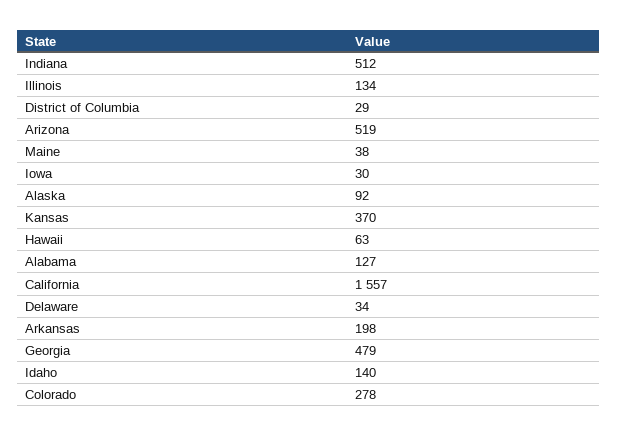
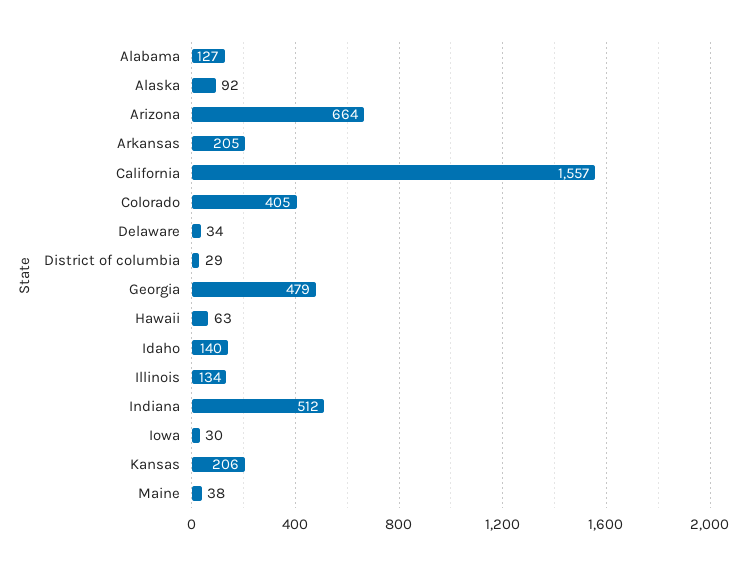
Arizona: 519 -> 664
Kansas: 370 -> 206
Arkansas: 198 -> 205
Colorado: 278 -> 405

